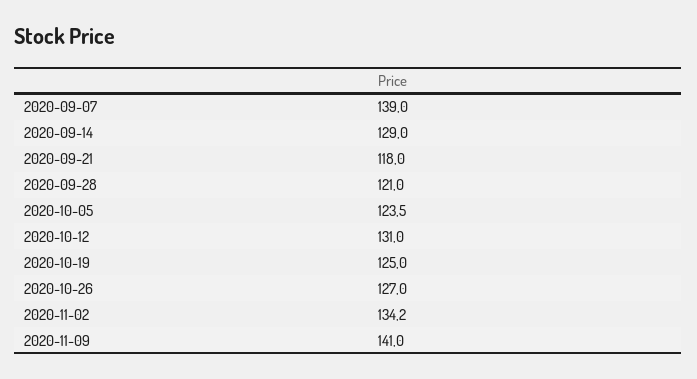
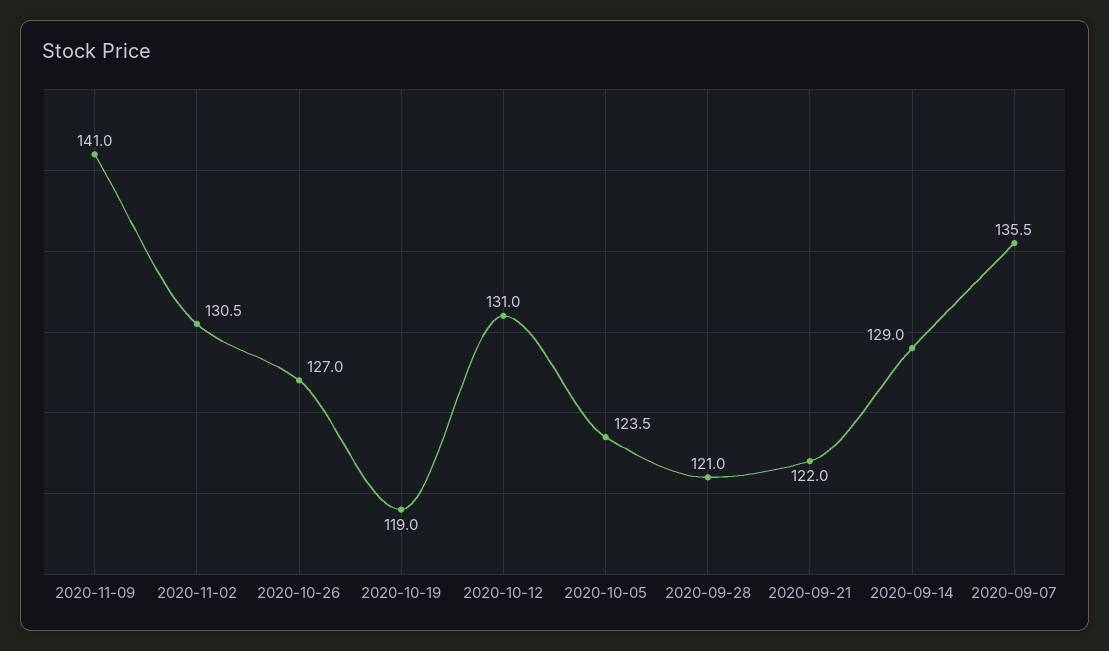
2020-09-07: 139 -> 135.5
2020-09-21: 118 -> 122
2020-10-19: 125 -> 119
2020-11-02: 134.2 -> 130.5

